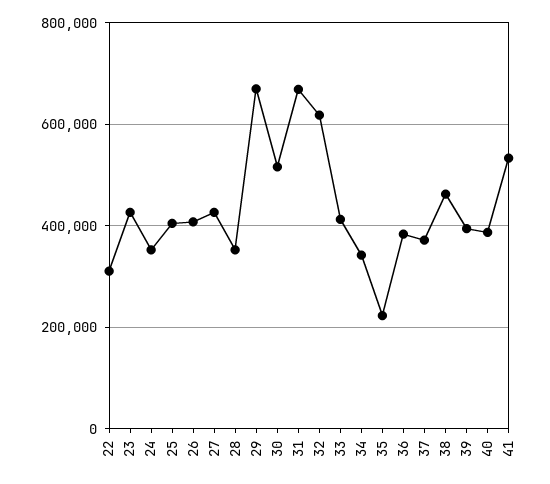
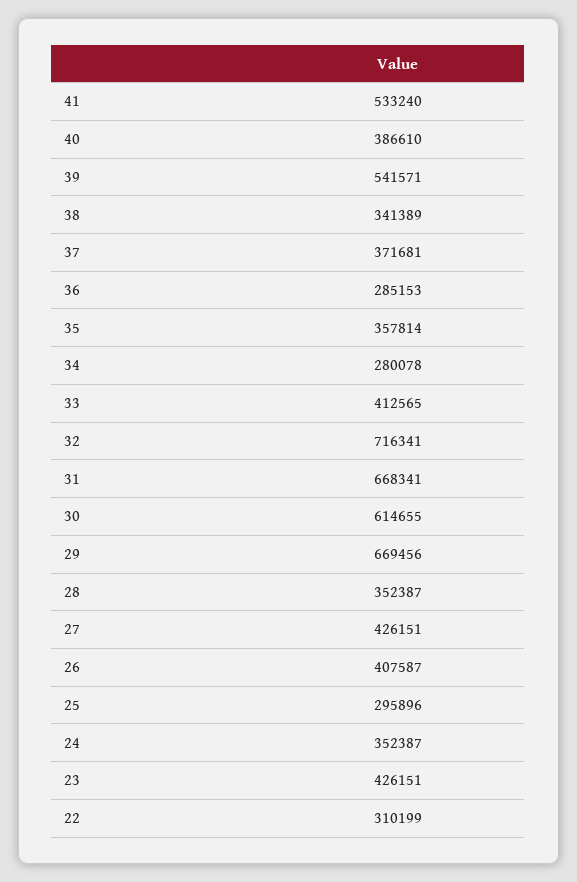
25: 400000 -> 295896
30: 520000 -> 614655
32: 620000 -> 716341
34: 340000 -> 280078
35: 220000 -> 357814
36: 380000 -> 285153
38: 460000 -> 341389
39: 400000 -> 541571

